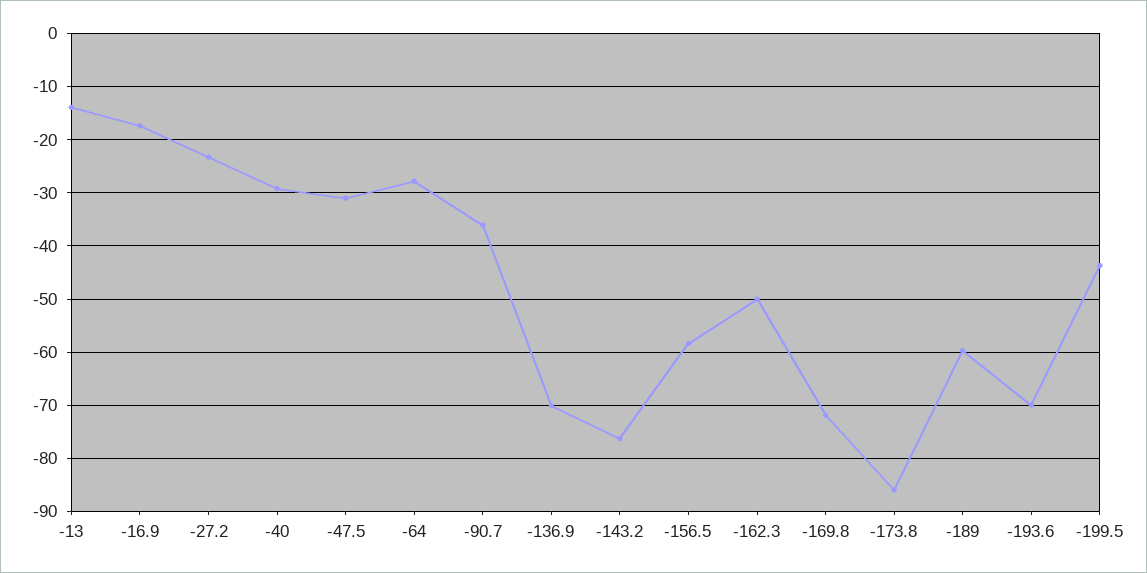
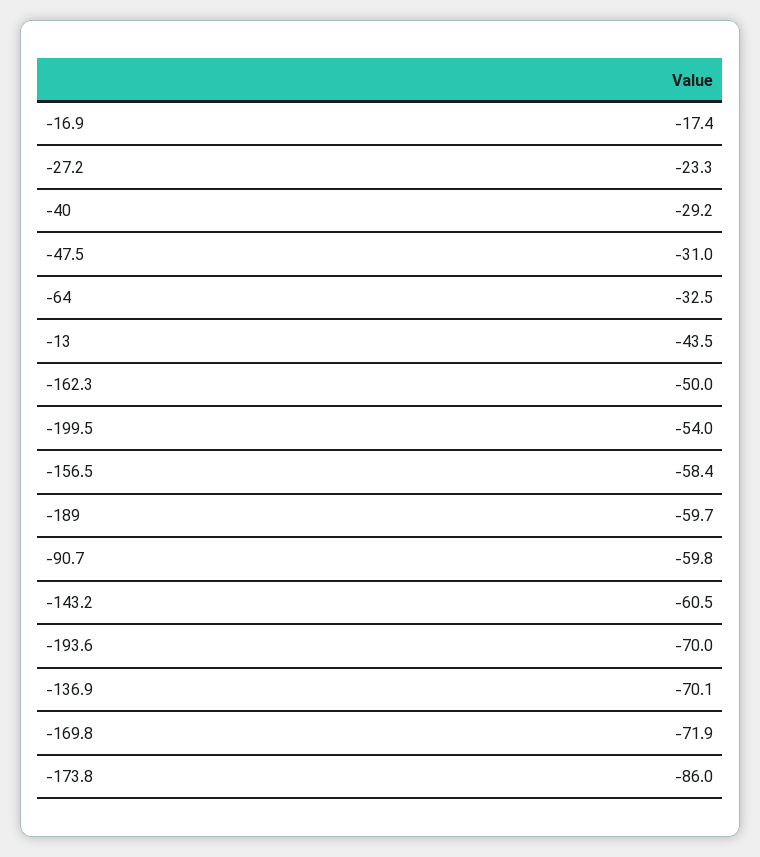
-13: -14 -> -43.5
-64: -28 -> -32.5
-90.7: -36 -> -59.8
-143.2: -76 -> -60.5
-199.5: -44 -> -54

